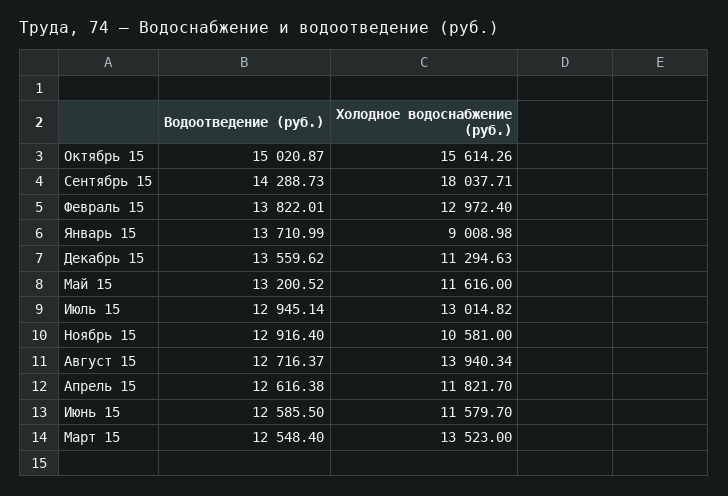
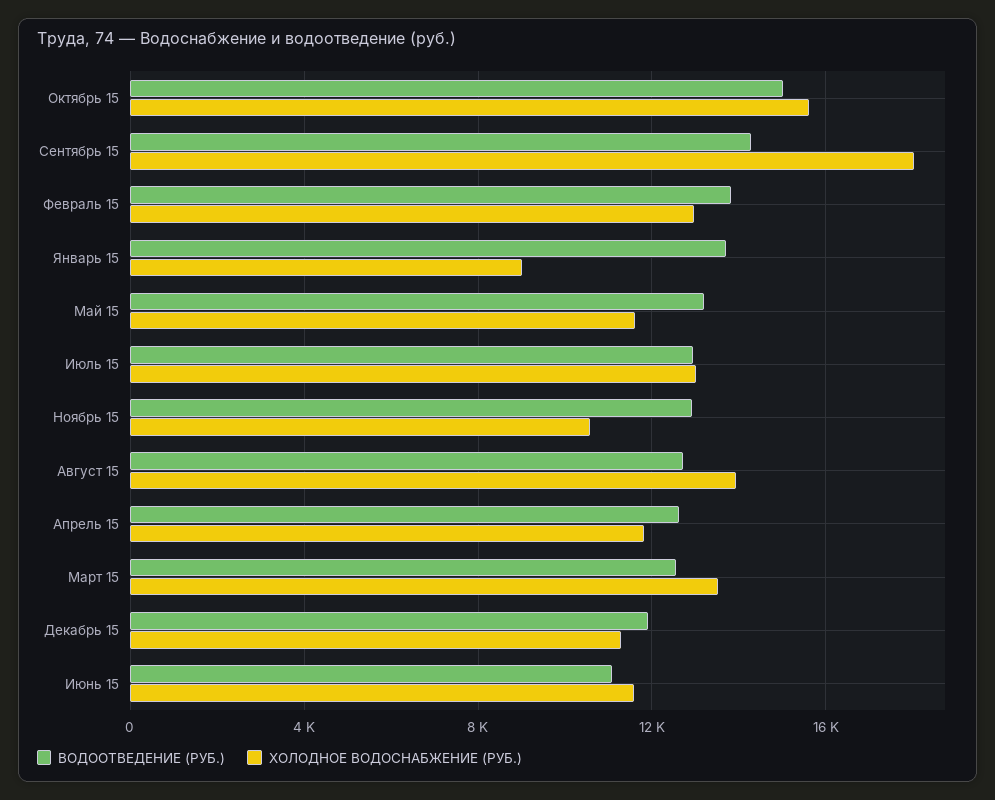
Водоотведение (руб.), Декабрь 15: 13559.62 -> 12000
Водоотведение (руб.), Июнь 15: 12585.5 -> 11000

